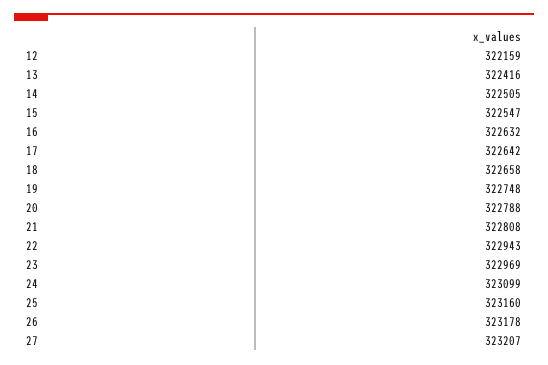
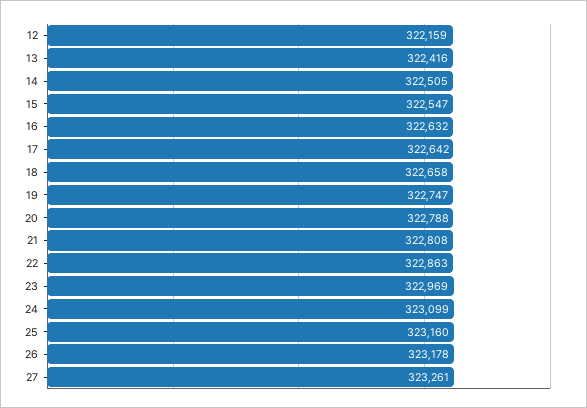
19: 322748 -> 322747
22: 322943 -> 322863
27: 323207 -> 323261

